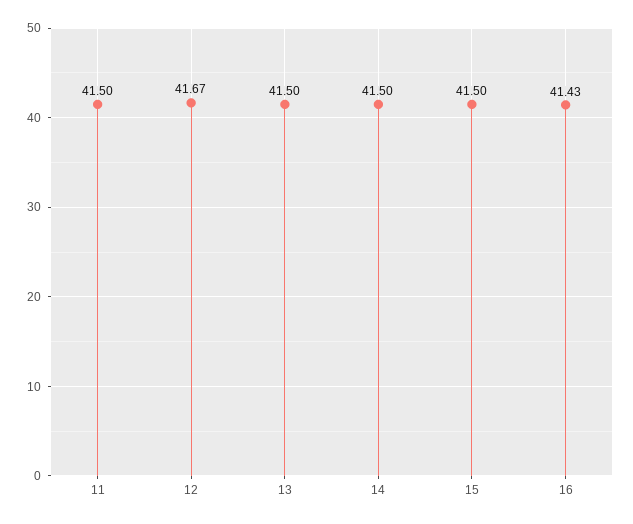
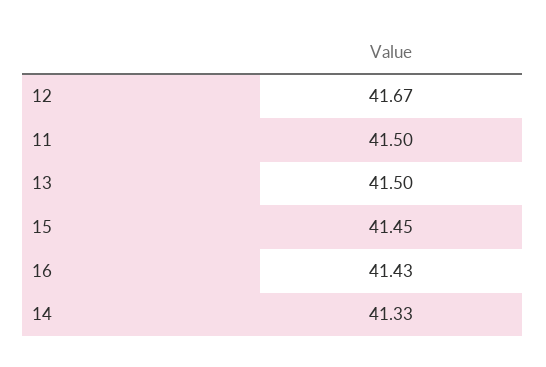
14: 41.5 -> 41.33
15: 41.5 -> 41.45

